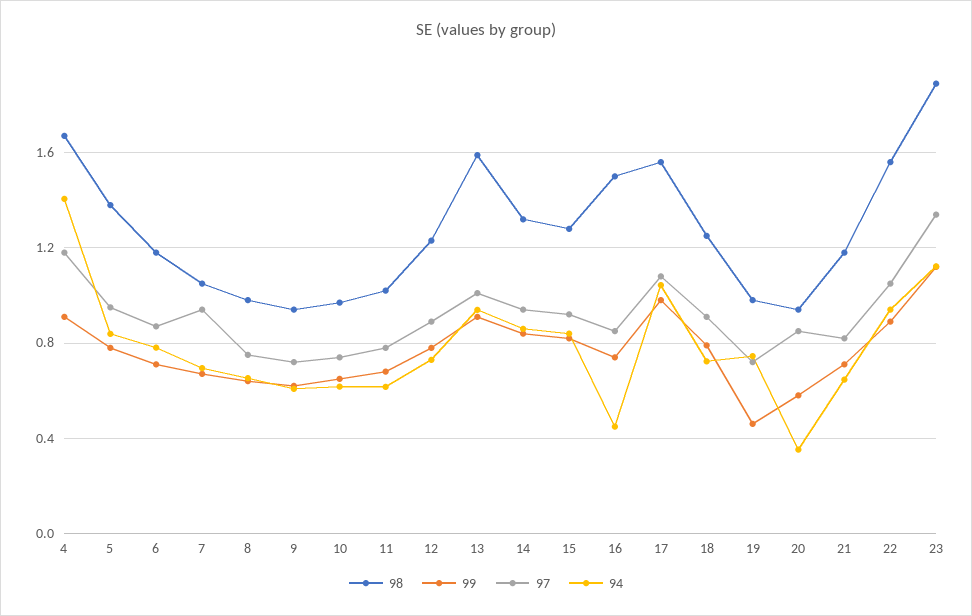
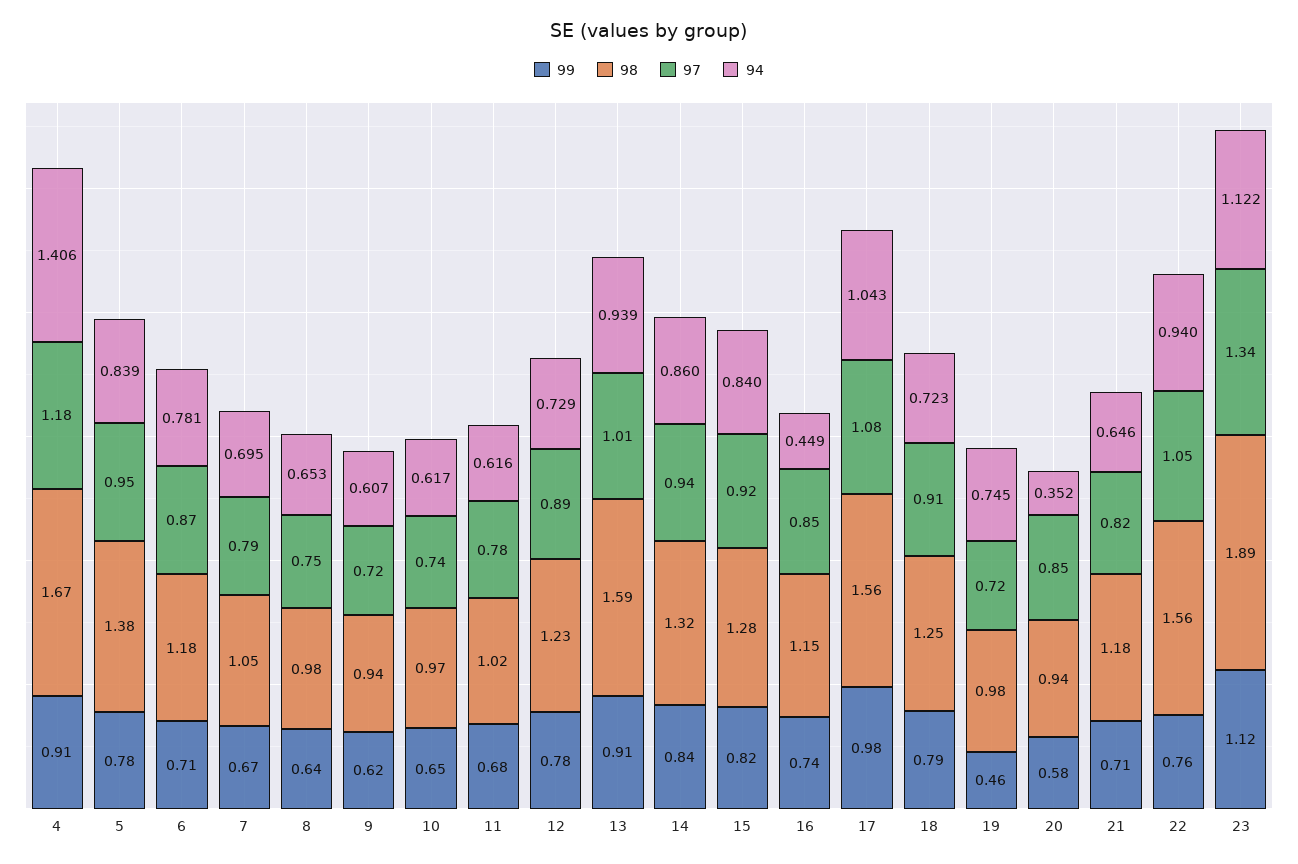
97, 7: 0.95 -> 0.79
98, 16: 1.5 -> 1.15
99, 22: 0.9 -> 0.76

